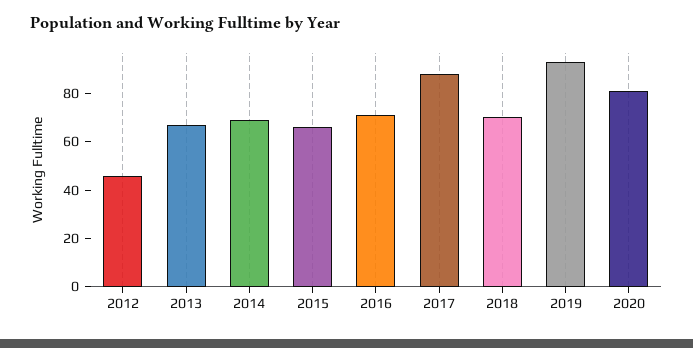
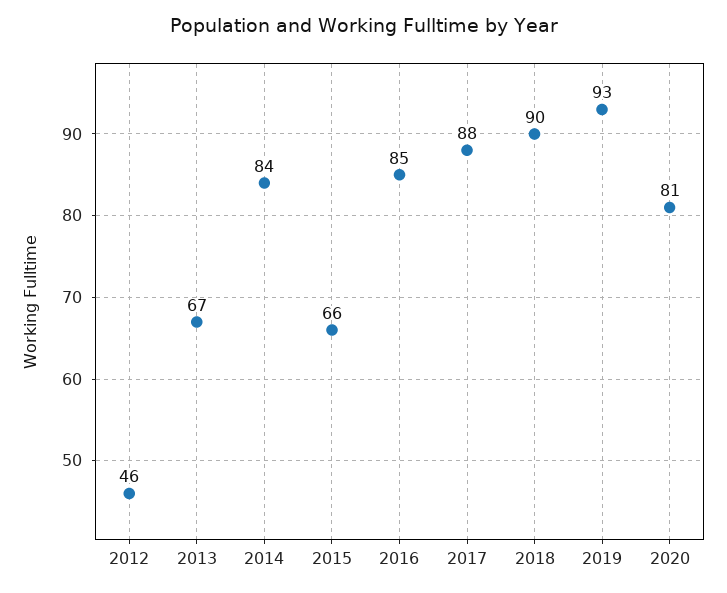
2014: 70 -> 84
2016: 70 -> 85
2018: 70 -> 90

